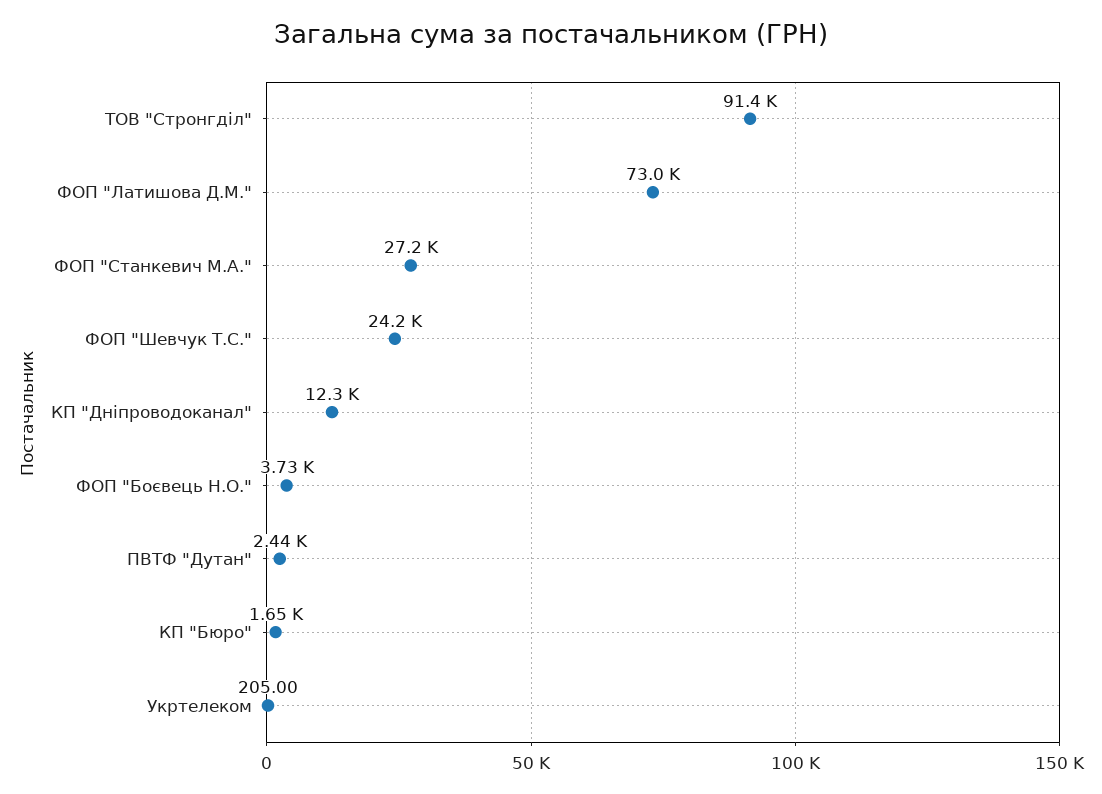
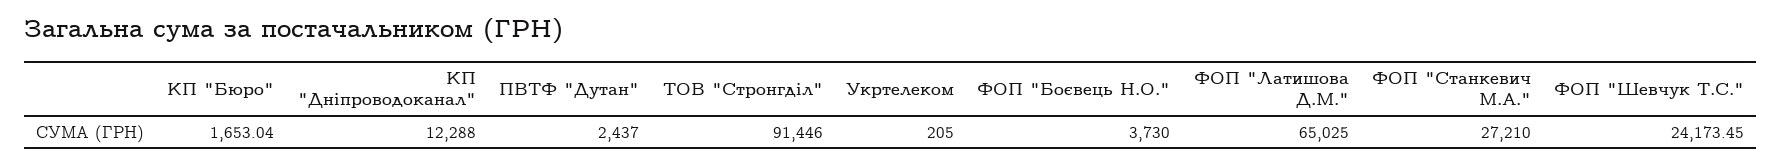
ФОП "Латишова Д.М.": 73000 -> 65025

